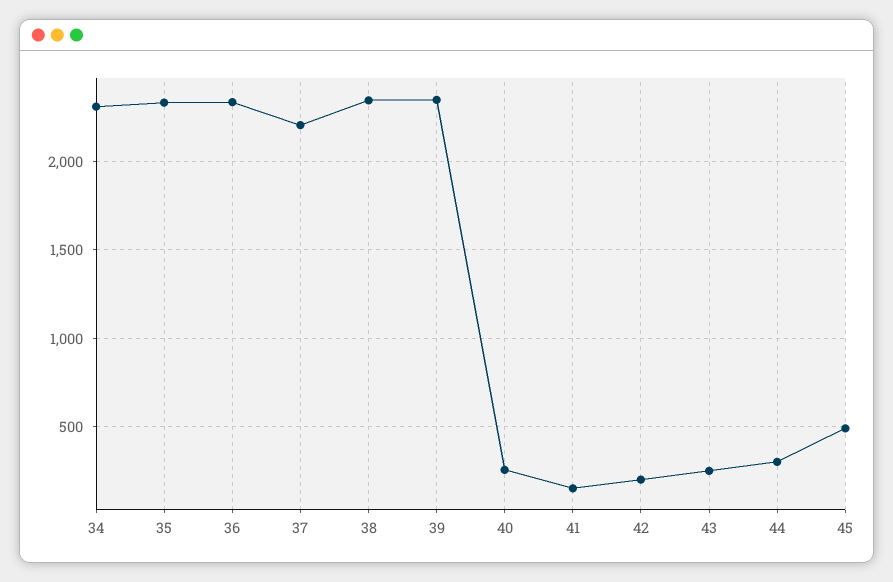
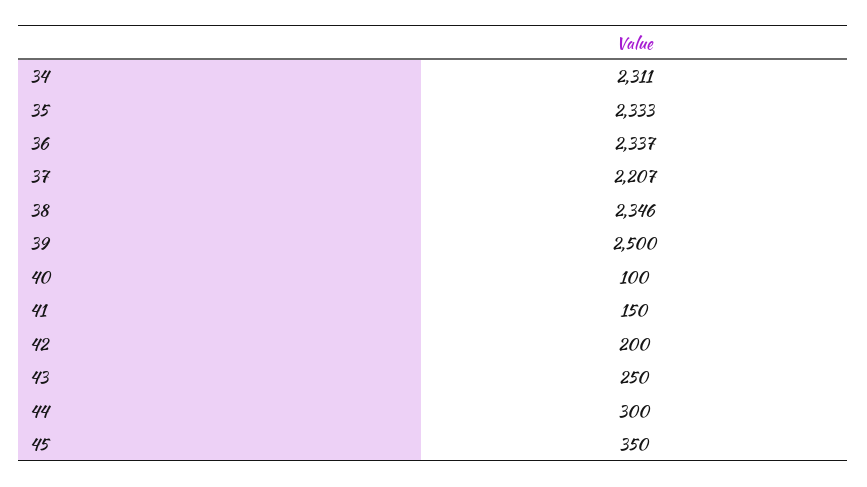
39: 2350 -> 2500
40: 250 -> 100
45: 500 -> 350

